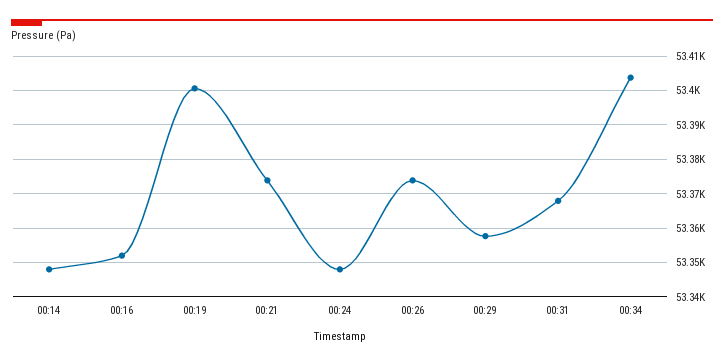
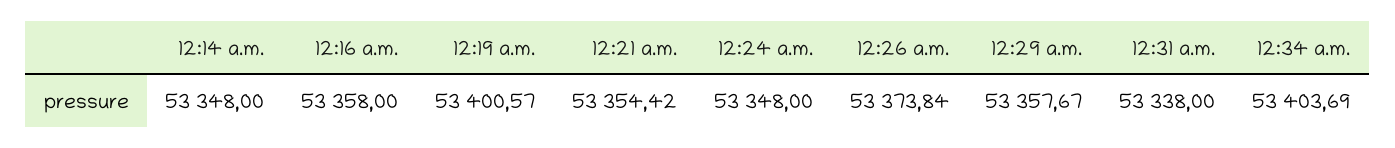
00:16: 53352 -> 53358
00:21: 53374 -> 53354.42
00:31: 53368 -> 53338

